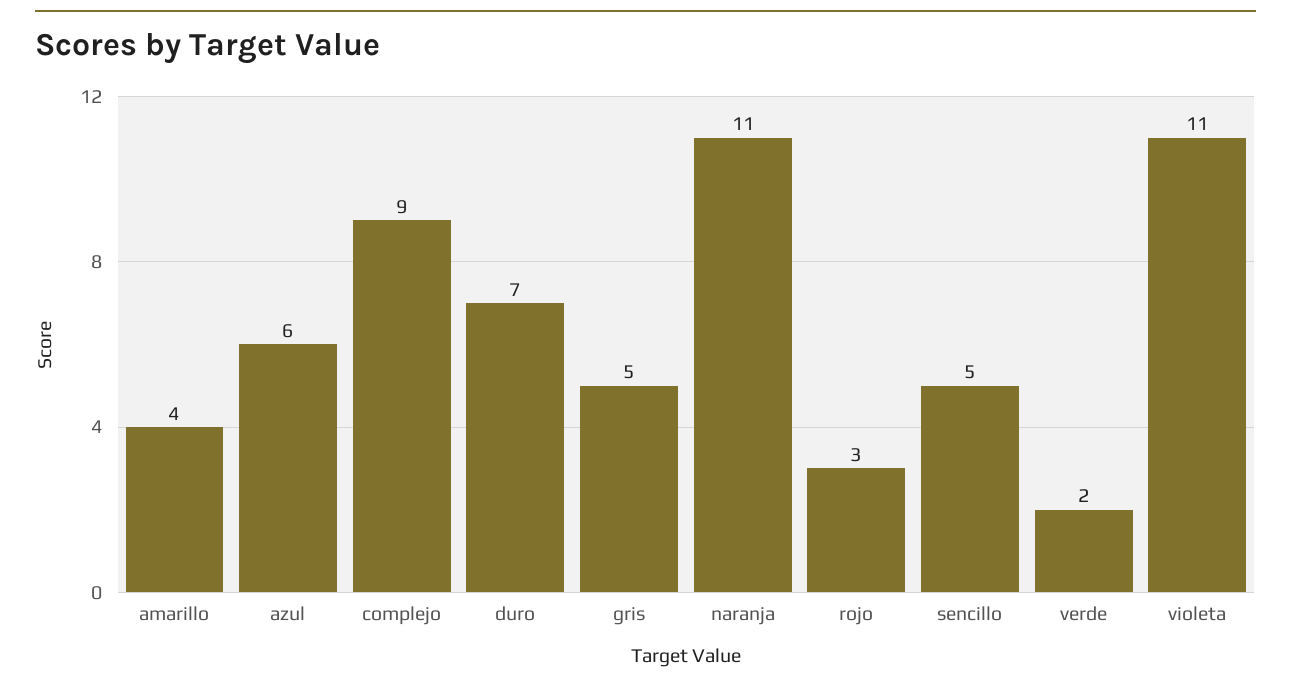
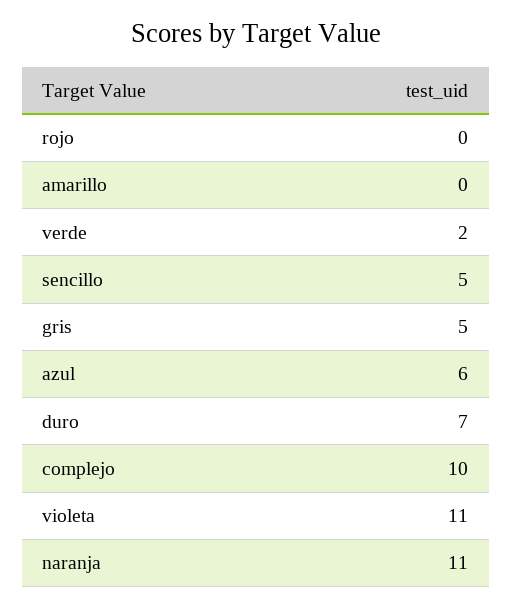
amarillo: 4 -> 0
complejo: 9 -> 10
rojo: 3 -> 0

